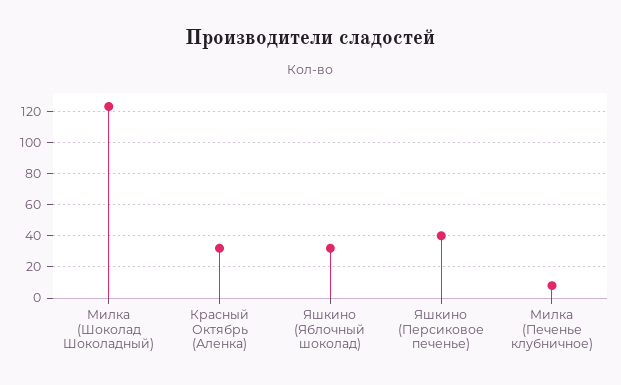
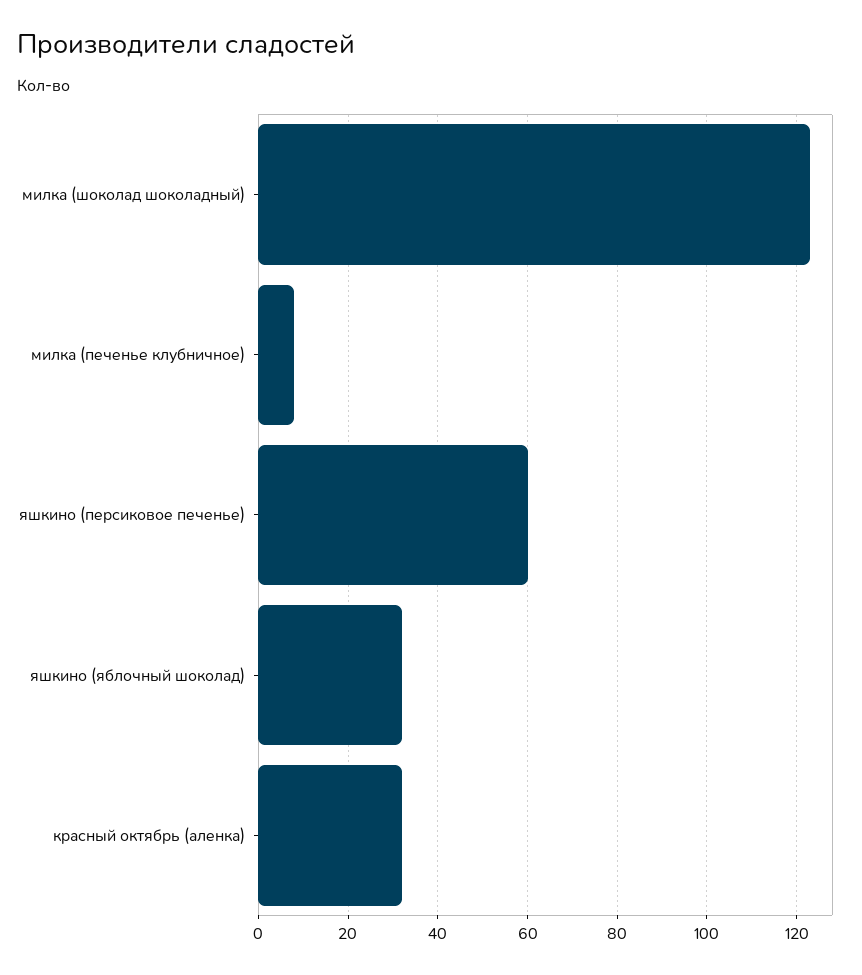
Яшкино (Персиковое печенье): 40 -> 60

